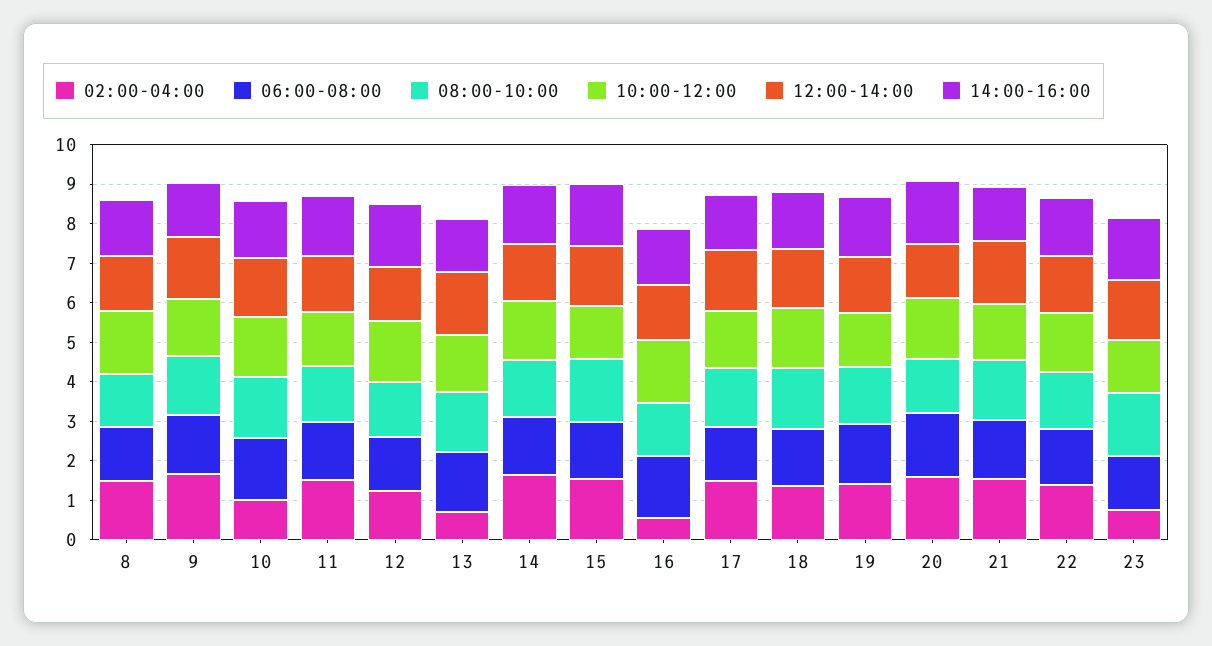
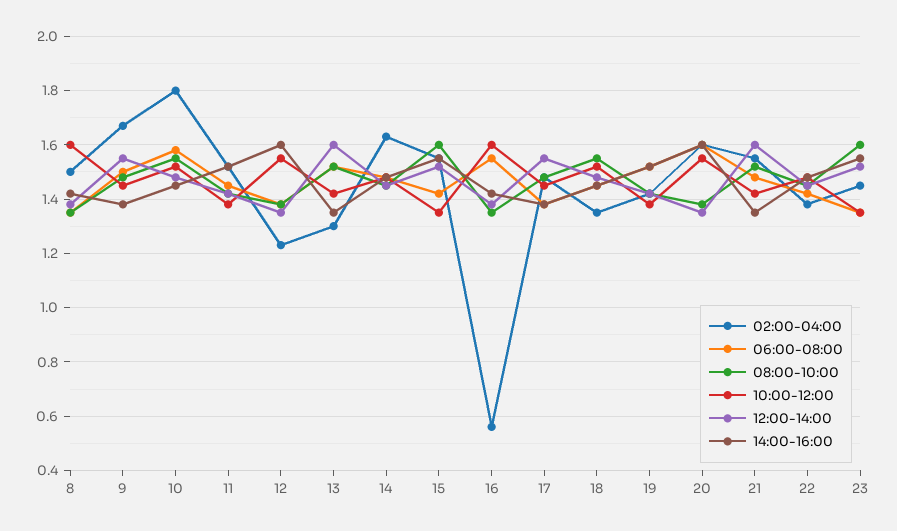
02:00-04:00, 10: 1 -> 1.8
02:00-04:00, 13: 0.75 -> 1.3
02:00-04:00, 23: 0.75 -> 1.45

